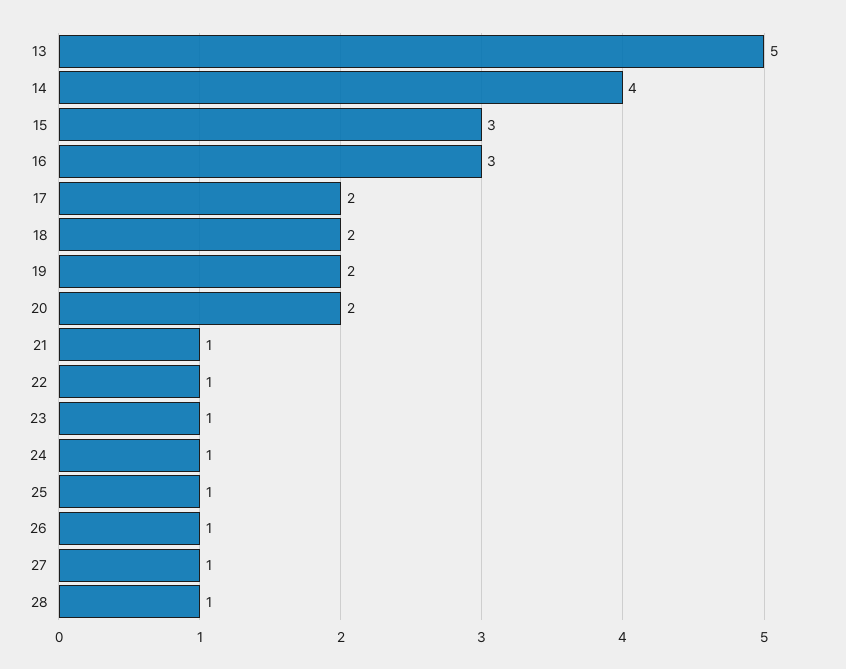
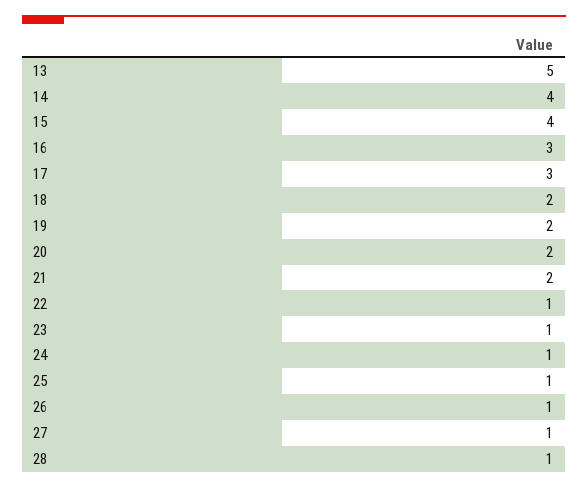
15: 3 -> 4
17: 2 -> 3
21: 1 -> 2

